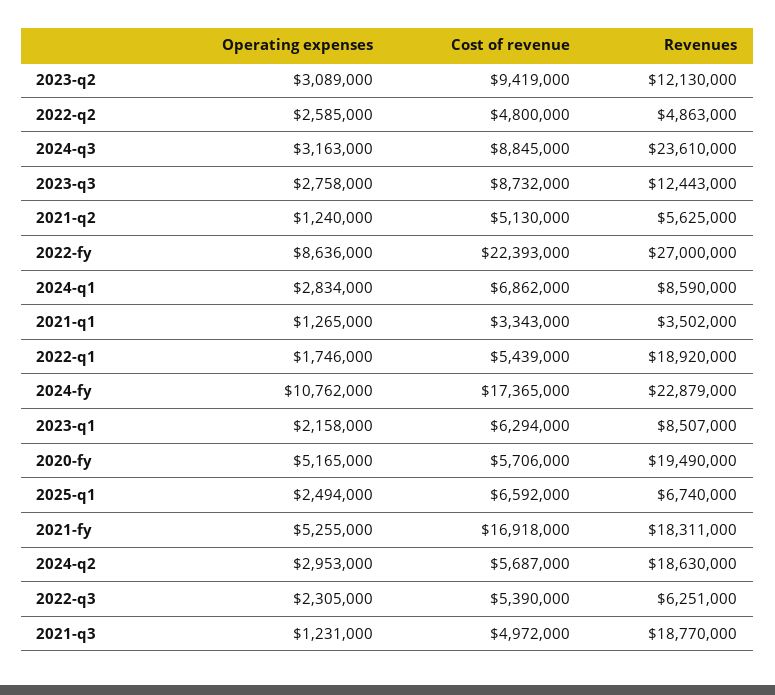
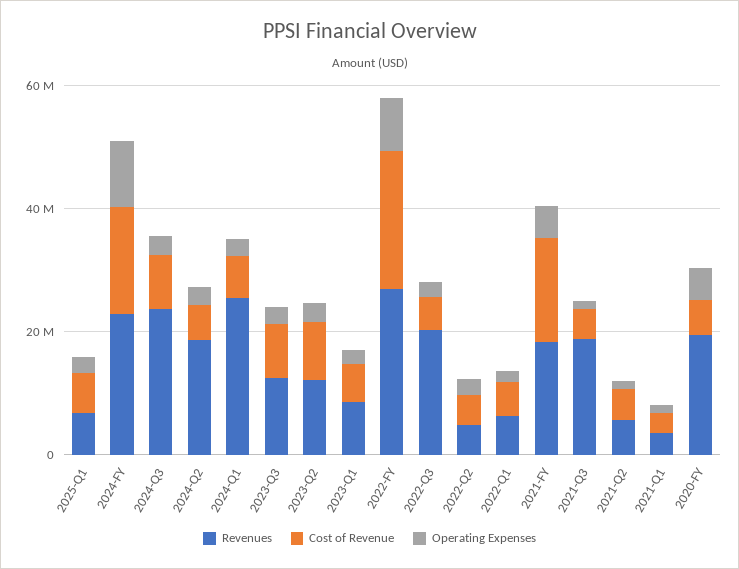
Revenues, 2024-q1: 8590000 -> 25000000
Revenues, 2022-q1: 18920000 -> 5000000
Revenues, 2022-q3: 6251000 -> 20000000

